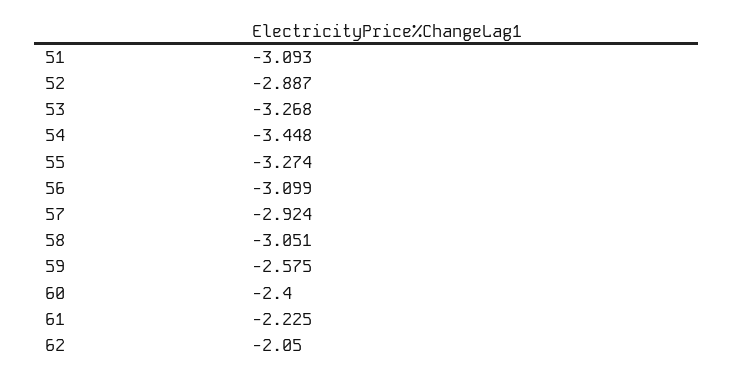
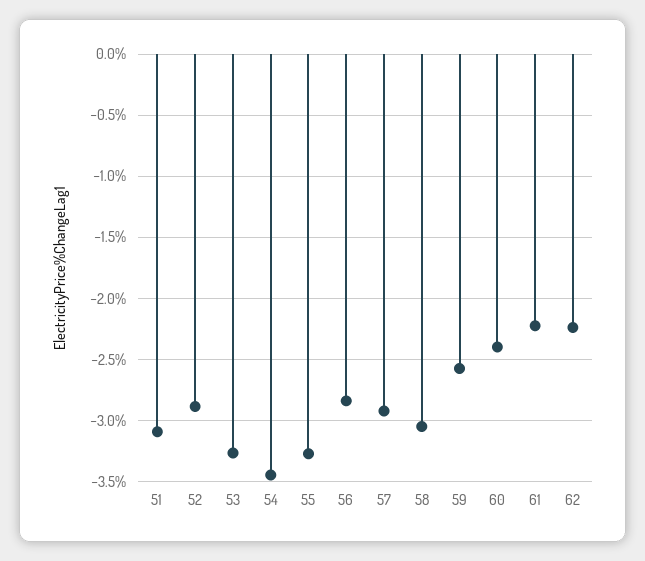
56: -3.099 -> -2.85
62: -2.05 -> -2.25

